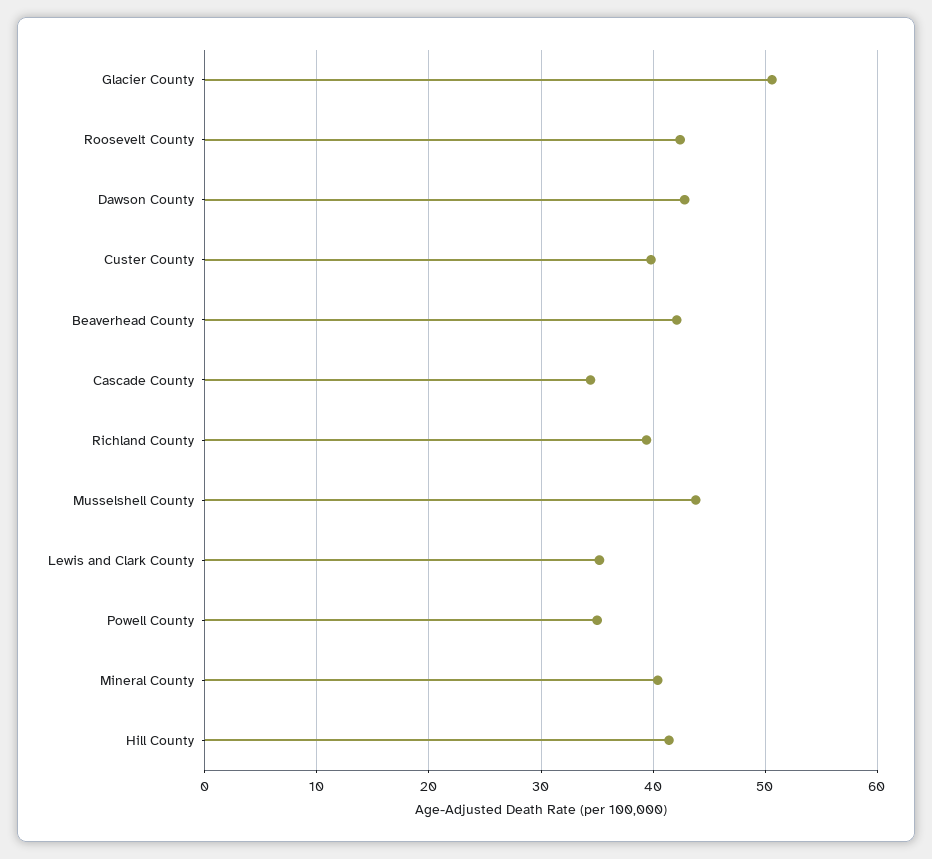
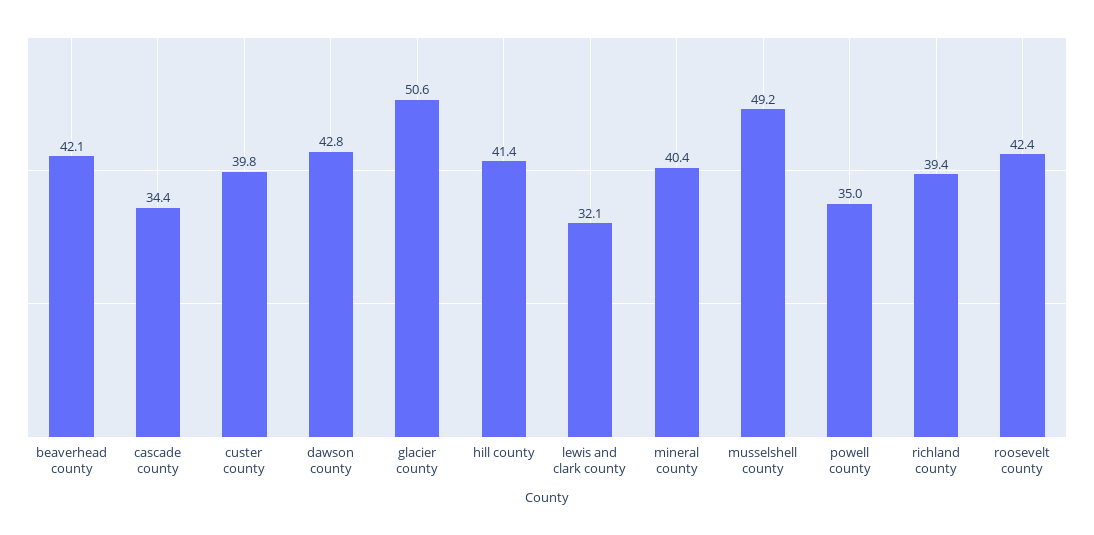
Musselshell County: 44 -> 49.2
Lewis and Clark County: 35 -> 32.1

